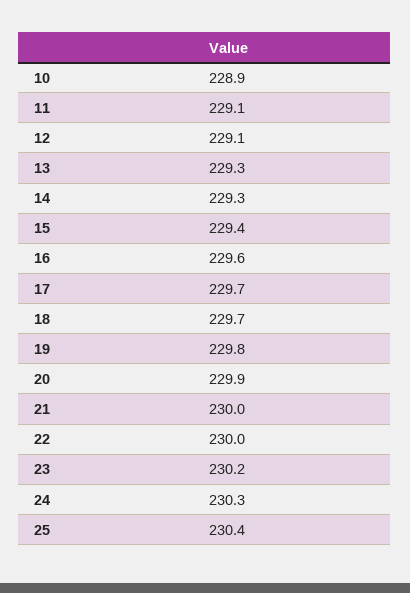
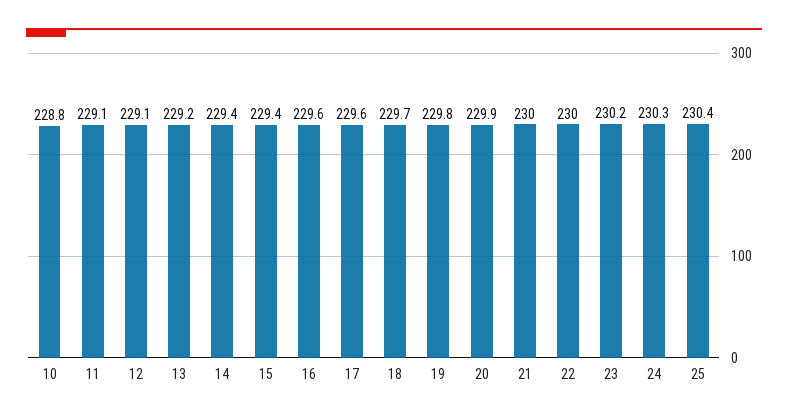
10: 228.9 -> 228.8
13: 229.3 -> 229.2
14: 229.3 -> 229.4
17: 229.7 -> 229.6

